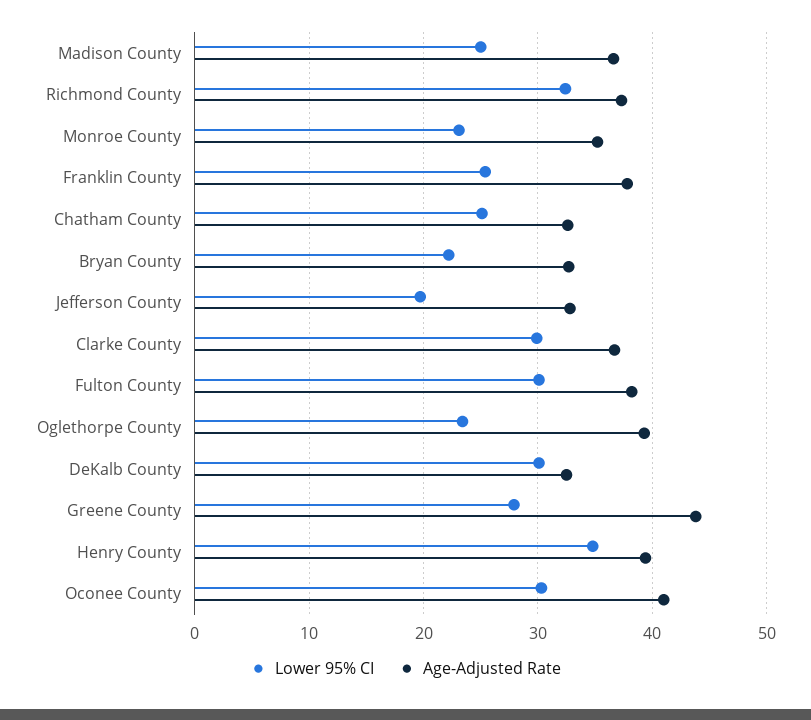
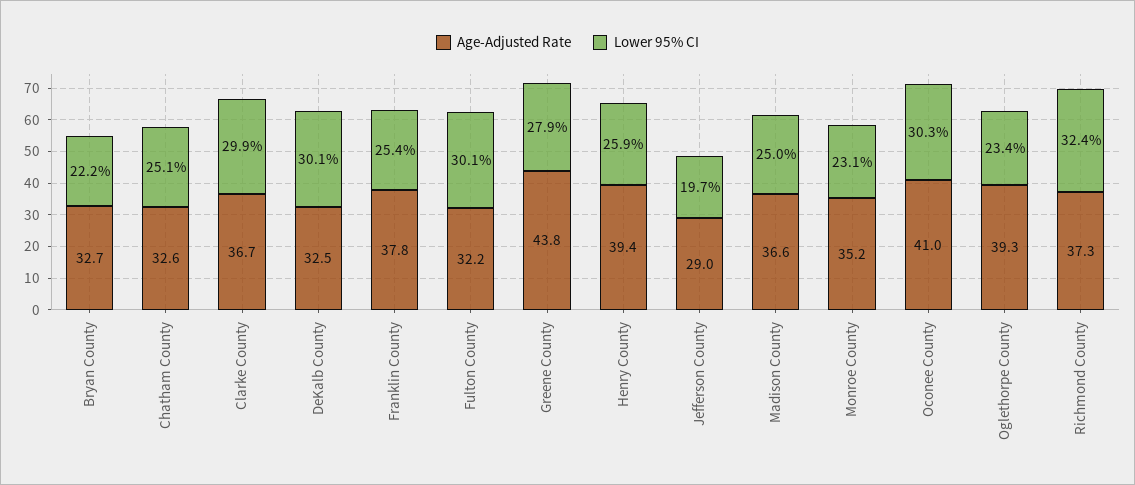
Age-Adjusted Rate, Jefferson County: 33 -> 29
Age-Adjusted Rate, Fulton County: 38 -> 32.2
Lower 95% CI, Henry County: 35 -> 25.9

